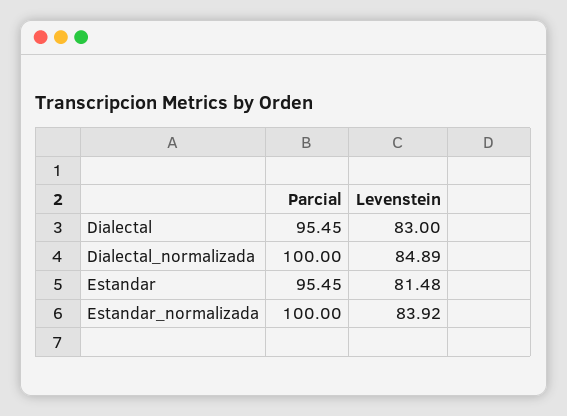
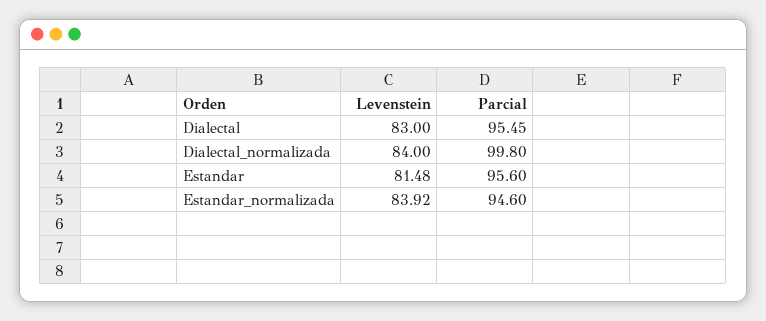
Parcial, Dialectal_normalizada: 100 -> 99.8
Levenstein, Dialectal_normalizada: 84.89 -> 84
Parcial, Estandar: 95.45 -> 95.6
Parcial, Estandar_normalizada: 100 -> 94.6

